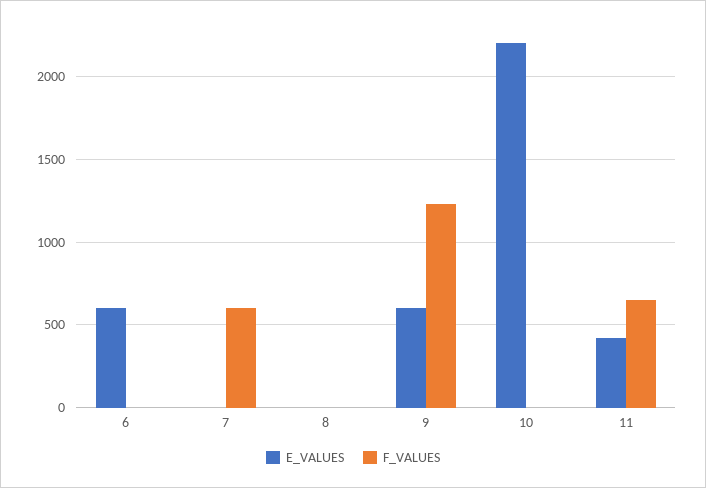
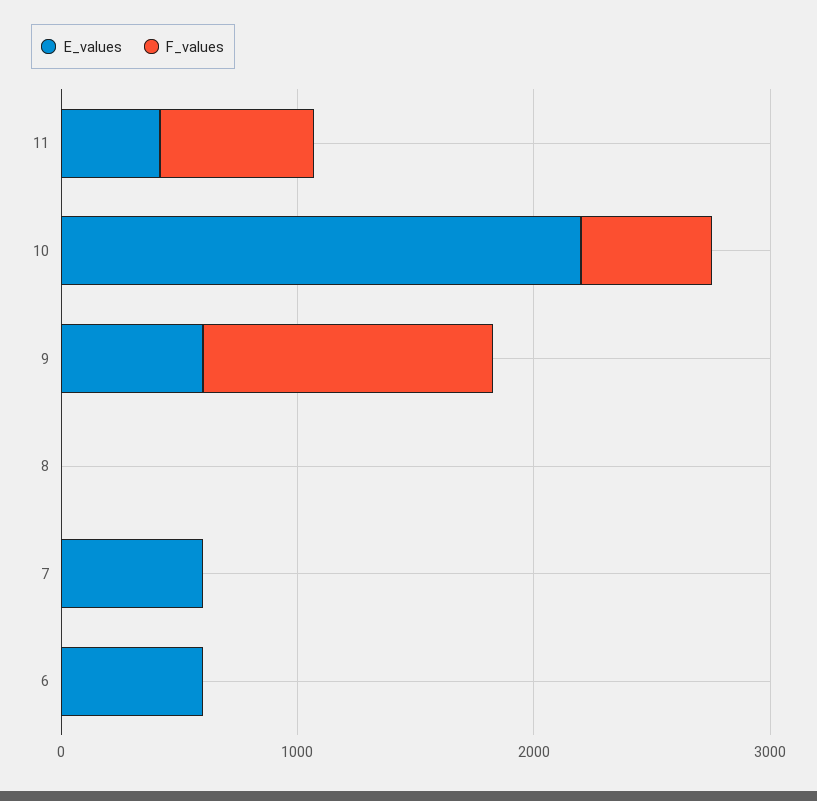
E_VALUES, 7: 0 -> 600
F_VALUES, 7: 600 -> 0
F_VALUES, 10: 0 -> 600

